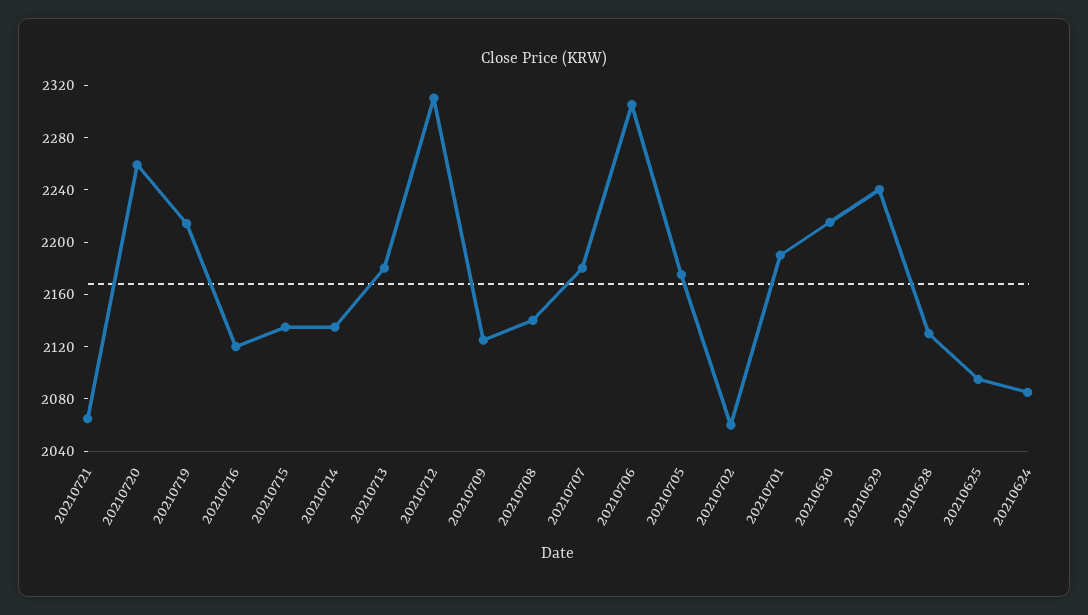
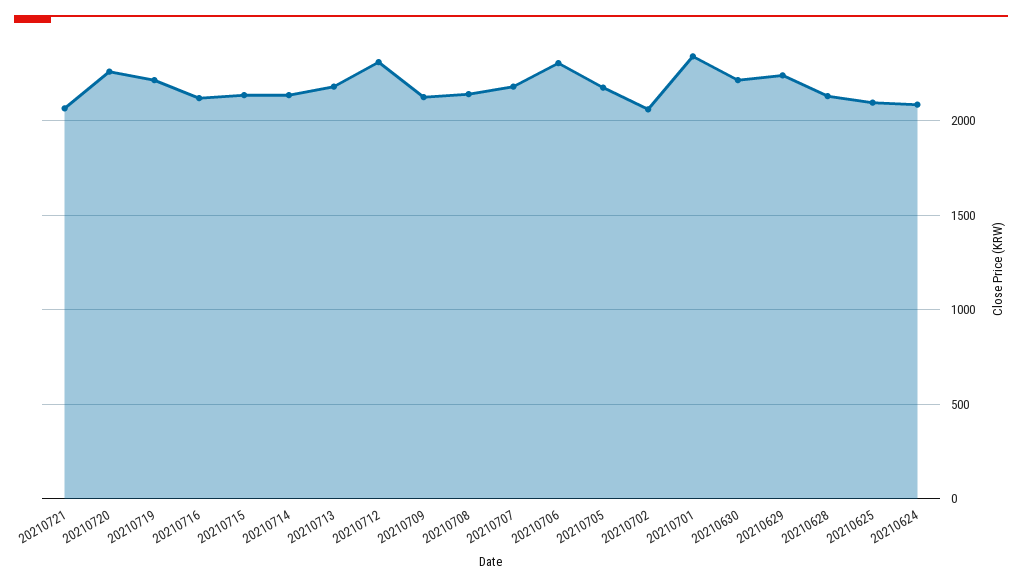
20210701: 2190 -> 2350

